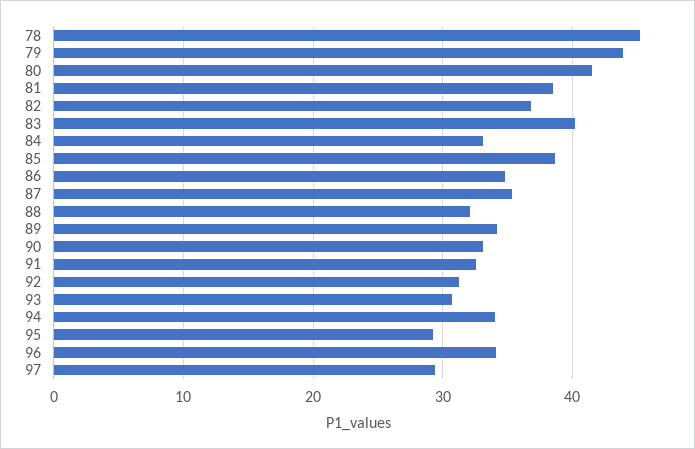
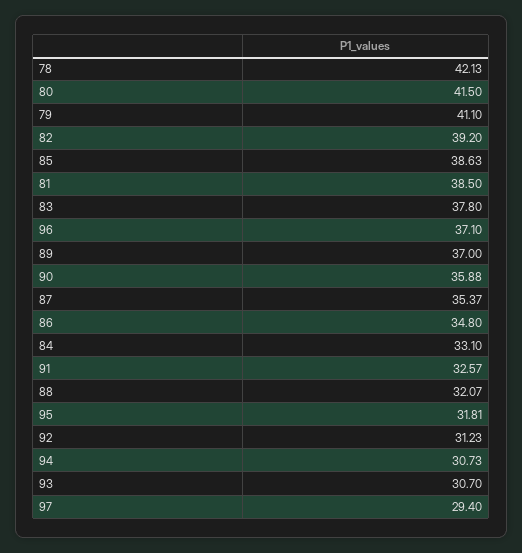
78: 45 -> 42.13
79: 44 -> 41.1
82: 37 -> 39.2
83: 40 -> 37.8
89: 34 -> 37
90: 33 -> 35.88
94: 34 -> 30.73
95: 29 -> 31.81
96: 34 -> 37.1

